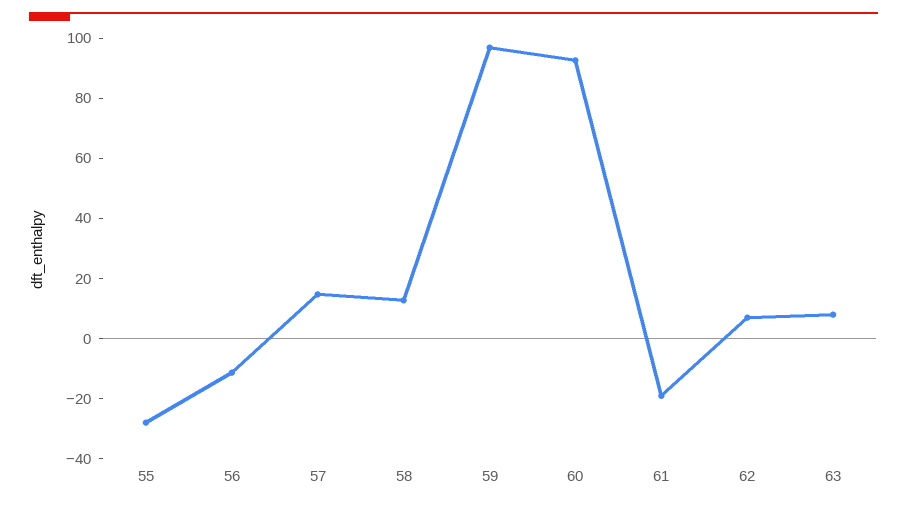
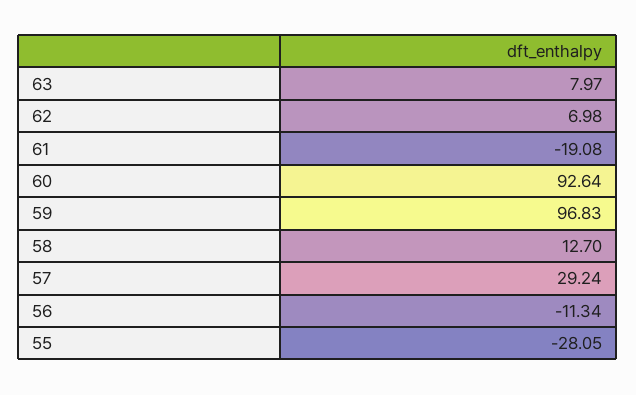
57: 15 -> 29.24

